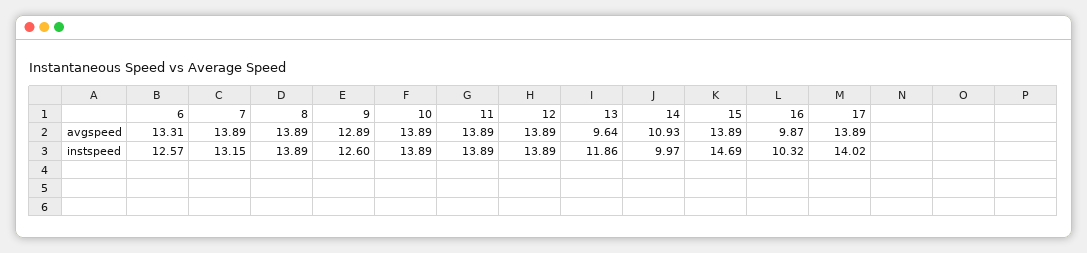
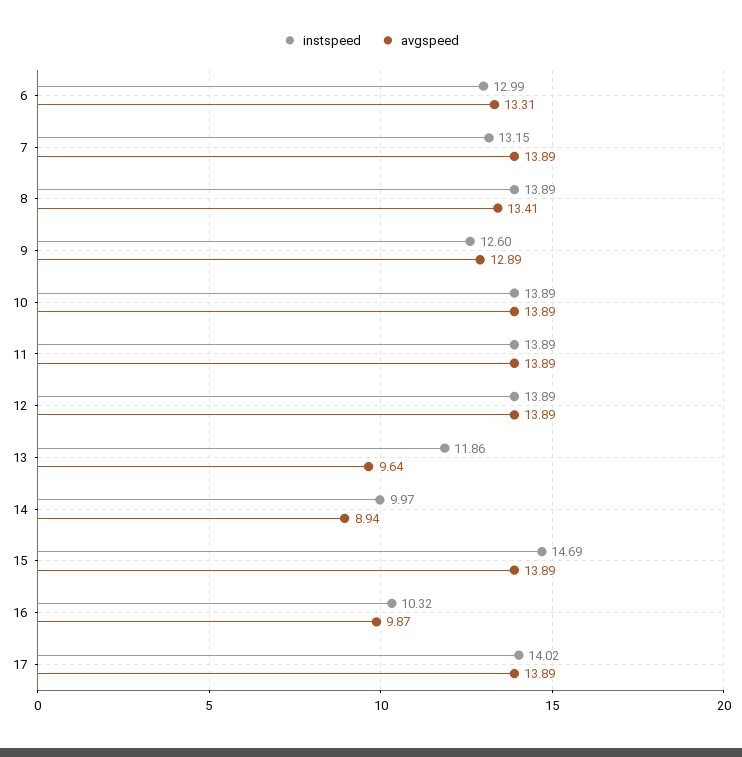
avgspeed, 8: 13.89 -> 13.41
avgspeed, 14: 10.93 -> 8.94
instspeed, 6: 12.57 -> 12.99

